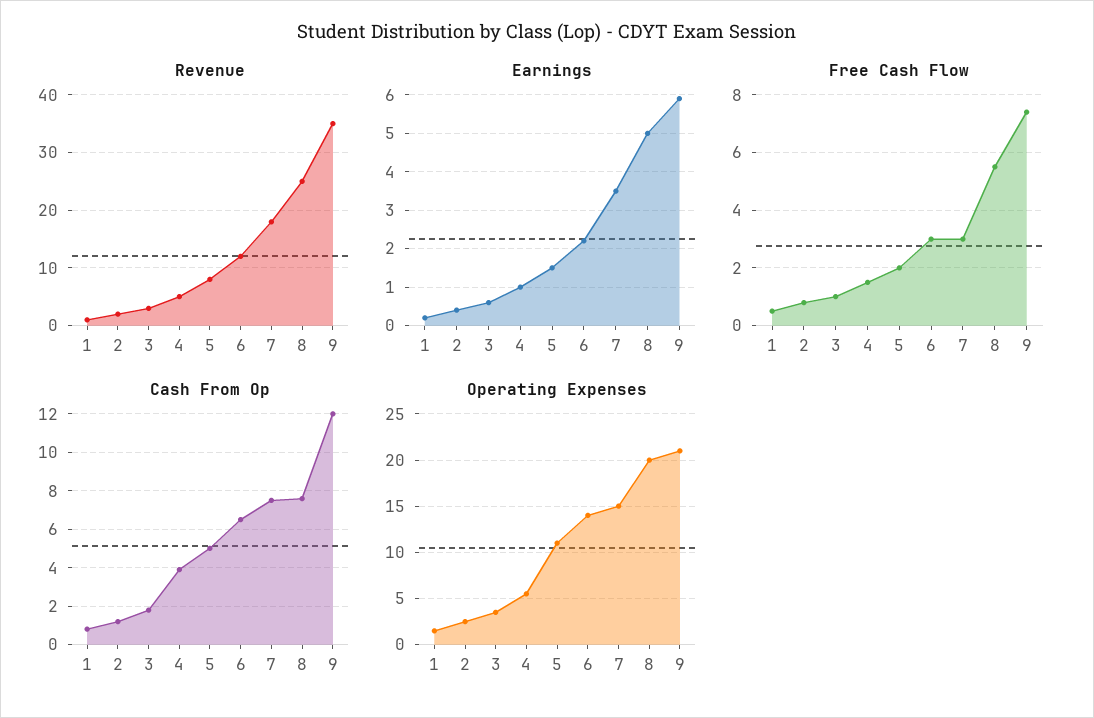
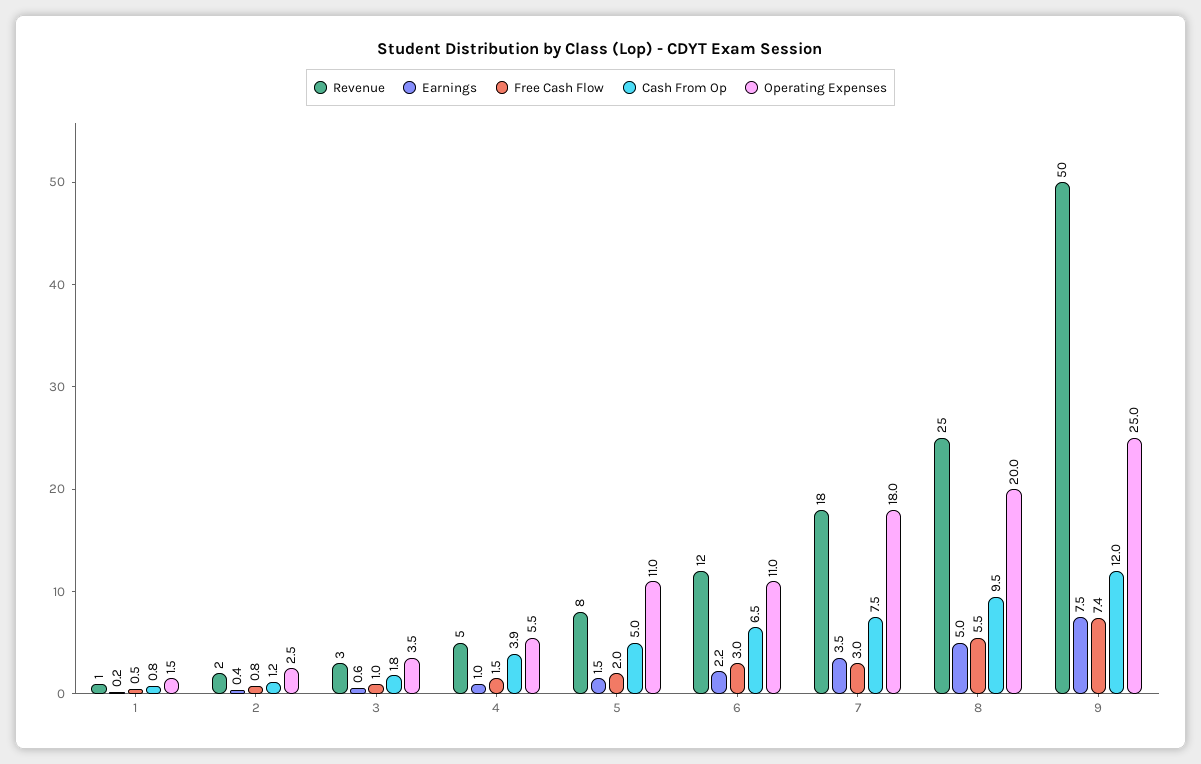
Revenue, 9: 35 -> 50
Earnings, 9: 6 -> 7.5
Cash From Op, 8: 7.5 -> 9.5
Operating Expenses, 6: 14 -> 11
Operating Expenses, 7: 15 -> 18
Operating Expenses, 9: 21 -> 25

